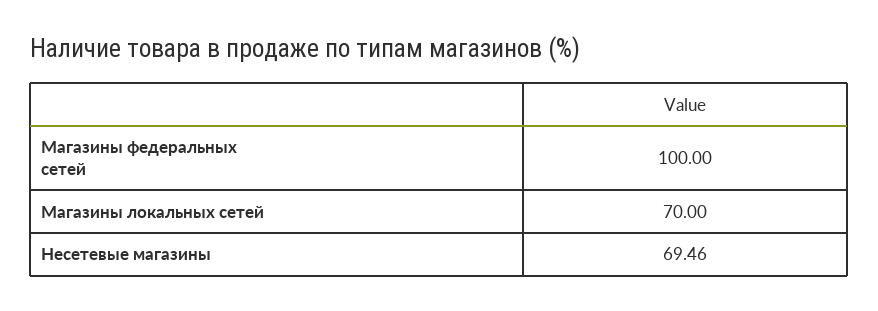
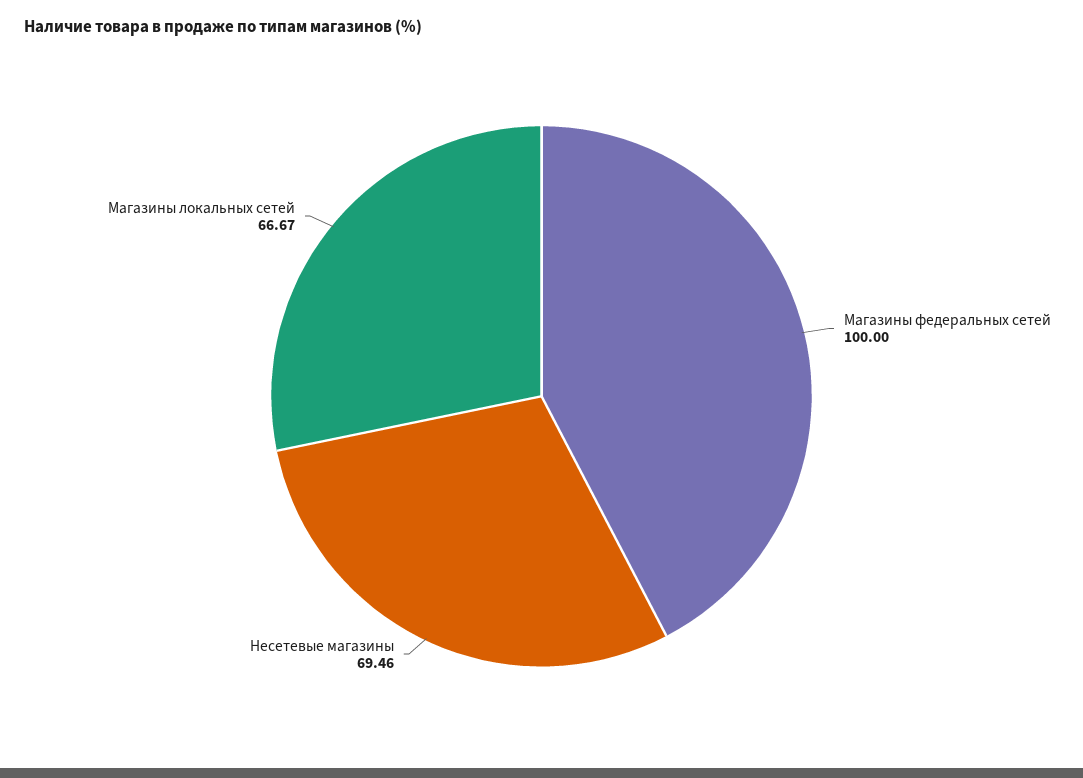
Магазины локальных сетей: 70 -> 66.67

